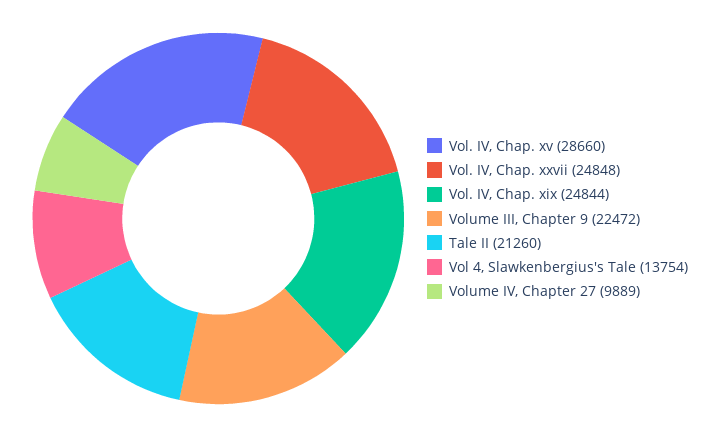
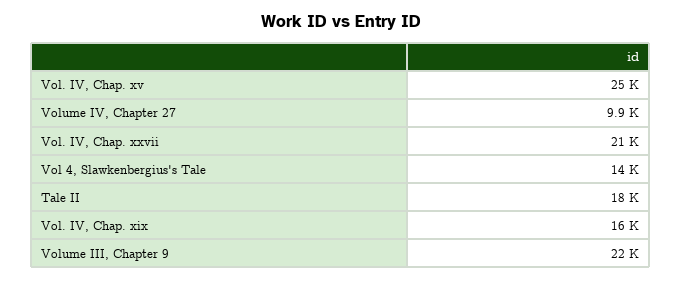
Vol. IV, Chap. xv: 28660 -> 25000
Vol. IV, Chap. xxvii: 24848 -> 21000
Vol. IV, Chap. xix: 24844 -> 16000
Tale II: 21260 -> 18000

